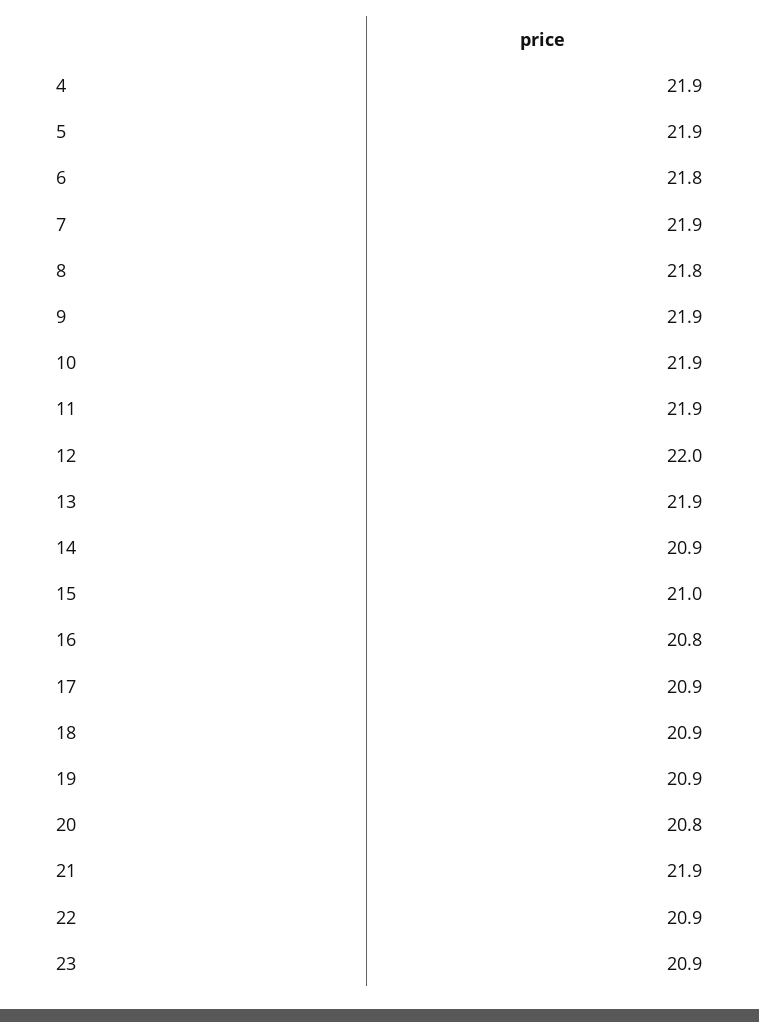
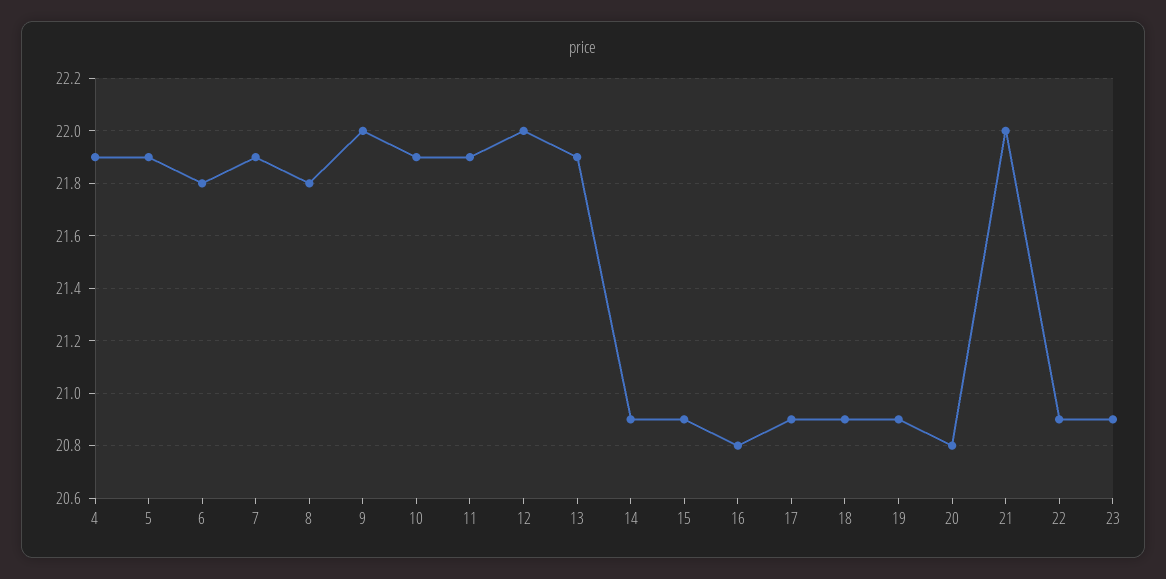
9: 21.9 -> 22
15: 21 -> 20.9
21: 21.9 -> 22

